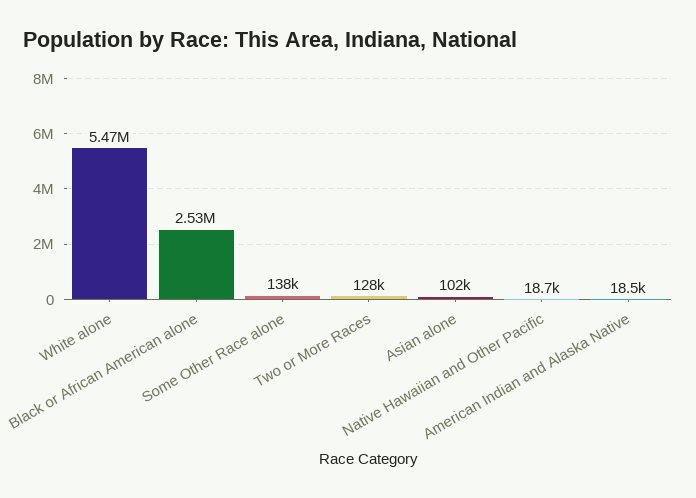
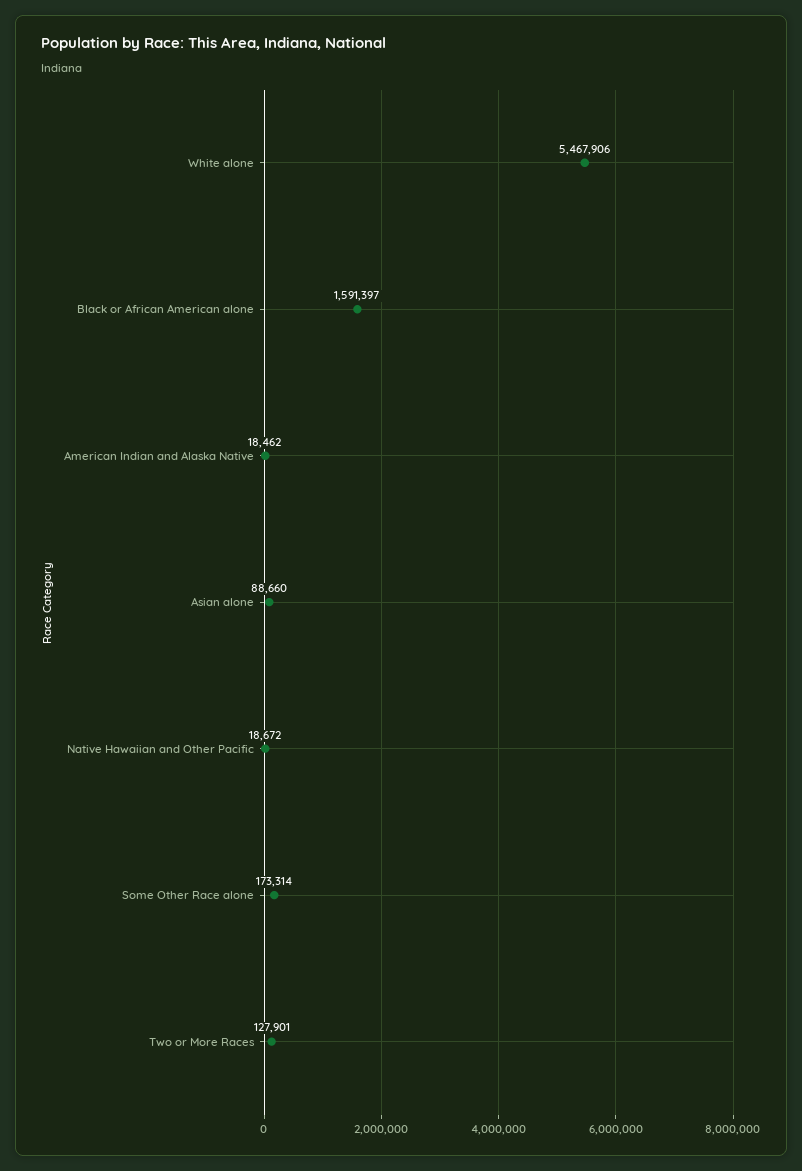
Black or African American alone: 2530000 -> 1591397
Some Other Race alone: 138000 -> 173314
Asian alone: 102000 -> 88660

